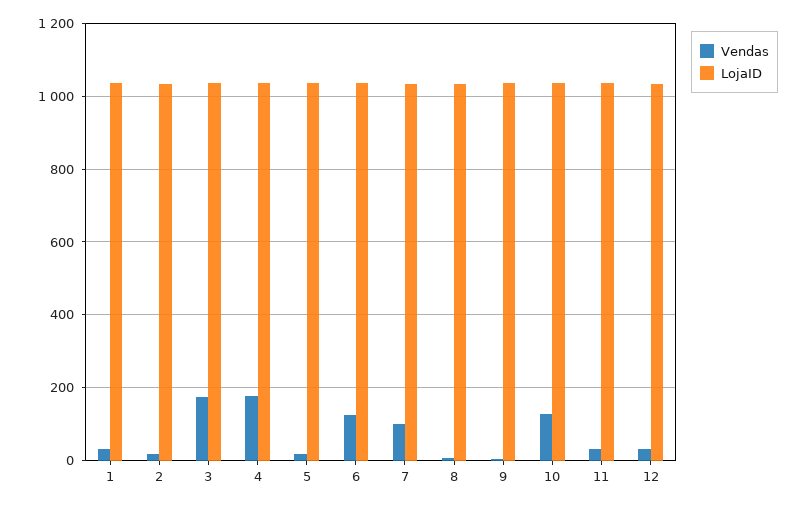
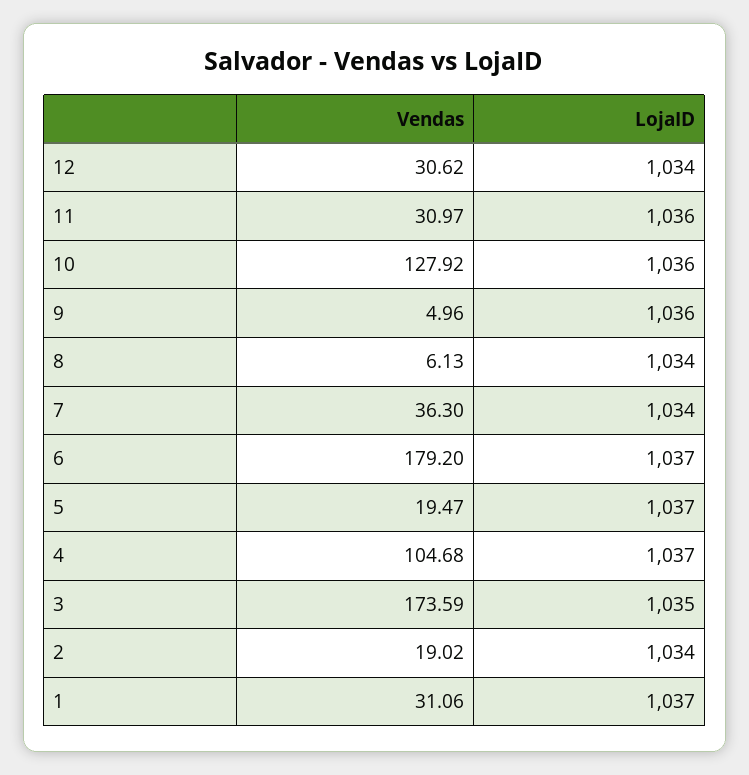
Vendas, 4: 180 -> 104.68
Vendas, 6: 120 -> 179.2
Vendas, 7: 100 -> 36.3

